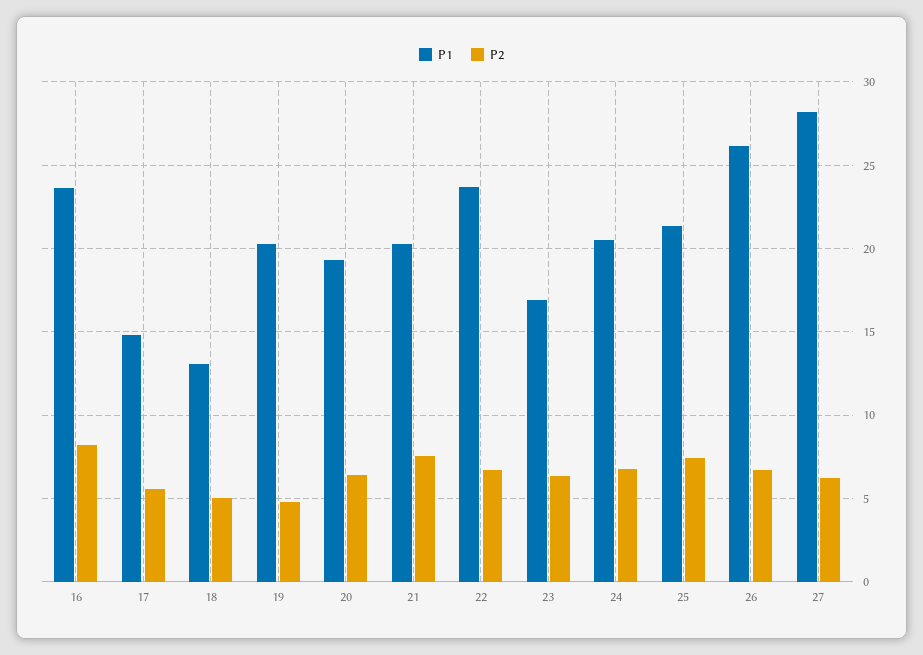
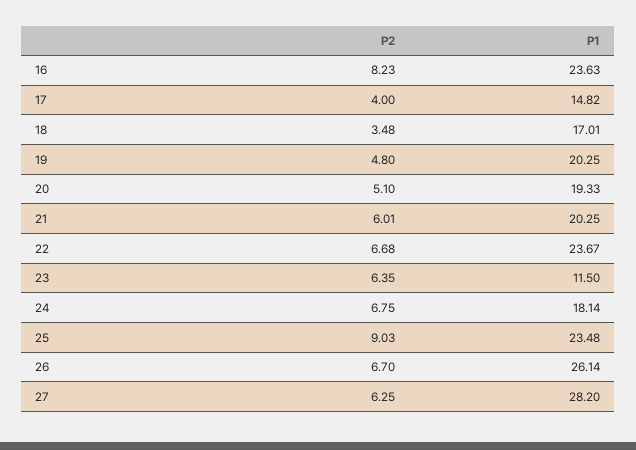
P2, 17: 5.5 -> 4
P1, 18: 13 -> 17.01
P2, 18: 5 -> 3.48
P2, 20: 6.5 -> 5.1
P2, 21: 7.5 -> 6.01
P1, 23: 17 -> 11.5
P1, 24: 20.5 -> 18.14
P1, 25: 21.5 -> 23.48
P2, 25: 7.5 -> 9.03

